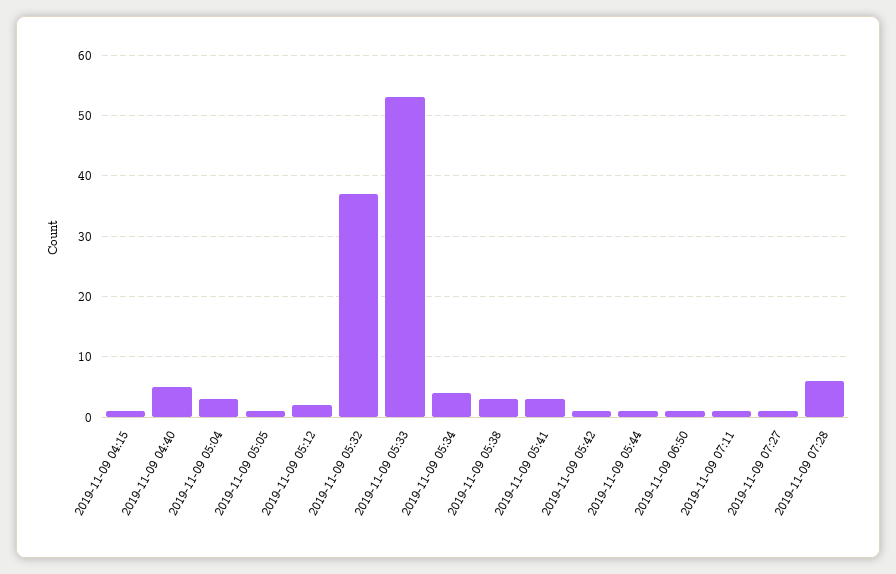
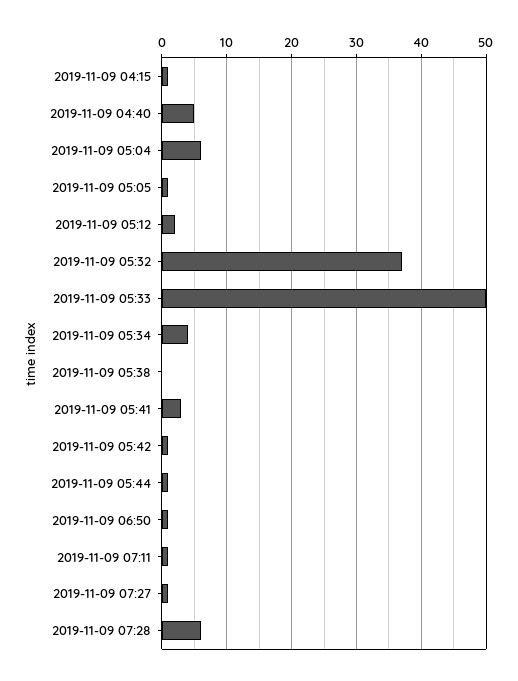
2019-11-09 05:04: 3 -> 6
2019-11-09 05:33: 53 -> 50
2019-11-09 05:38: 3 -> 0

